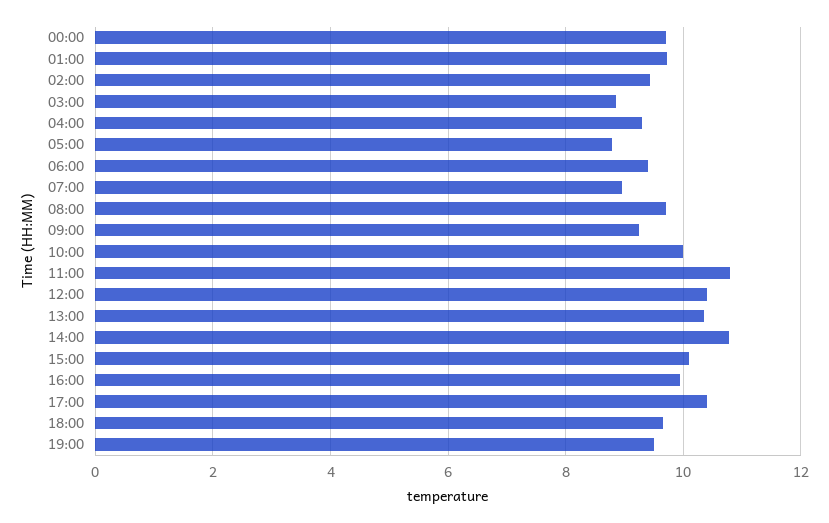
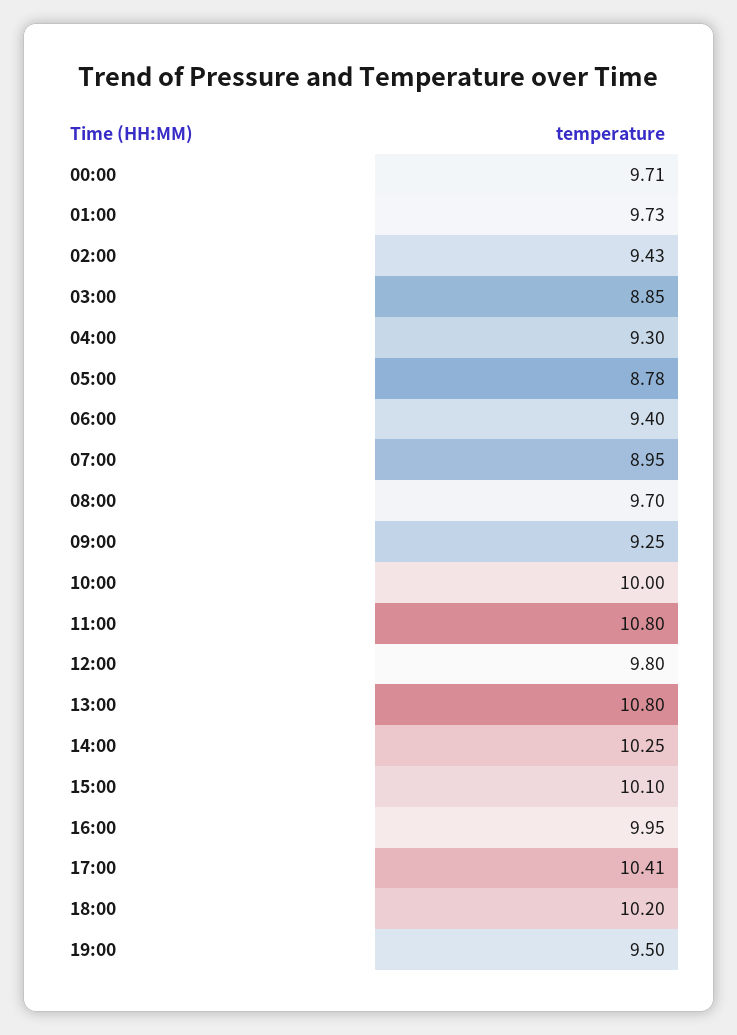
12:00: 10.4 -> 9.8
13:00: 10.4 -> 10.8
14:00: 10.8 -> 10.25
18:00: 9.6 -> 10.2

